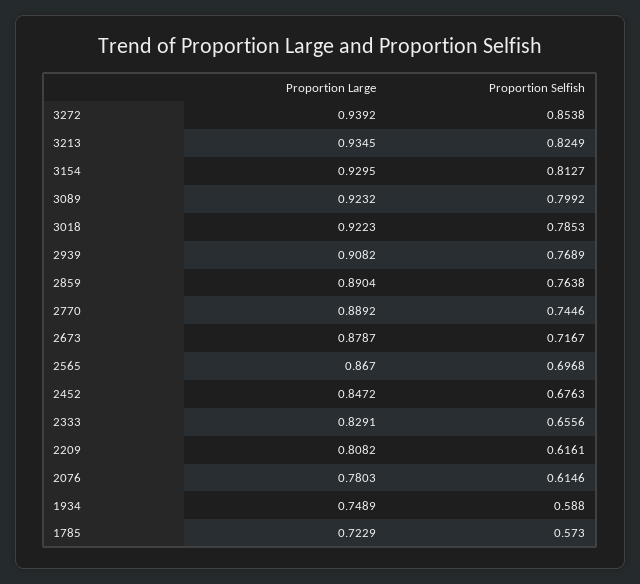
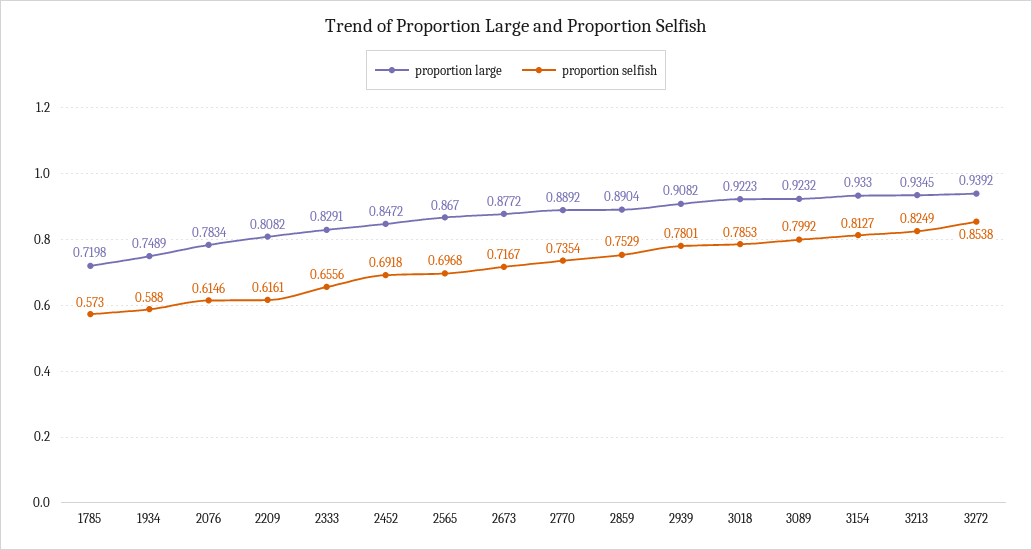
Proportion Large, 3154: 0.9295 -> 0.933
Proportion Selfish, 2939: 0.7689 -> 0.7801
Proportion Selfish, 2859: 0.7638 -> 0.7529
Proportion Selfish, 2770: 0.7446 -> 0.7354
Proportion Large, 2673: 0.8787 -> 0.8772
Proportion Selfish, 2452: 0.6763 -> 0.6918
Proportion Large, 2076: 0.7803 -> 0.7834
Proportion Large, 1785: 0.7229 -> 0.7198

